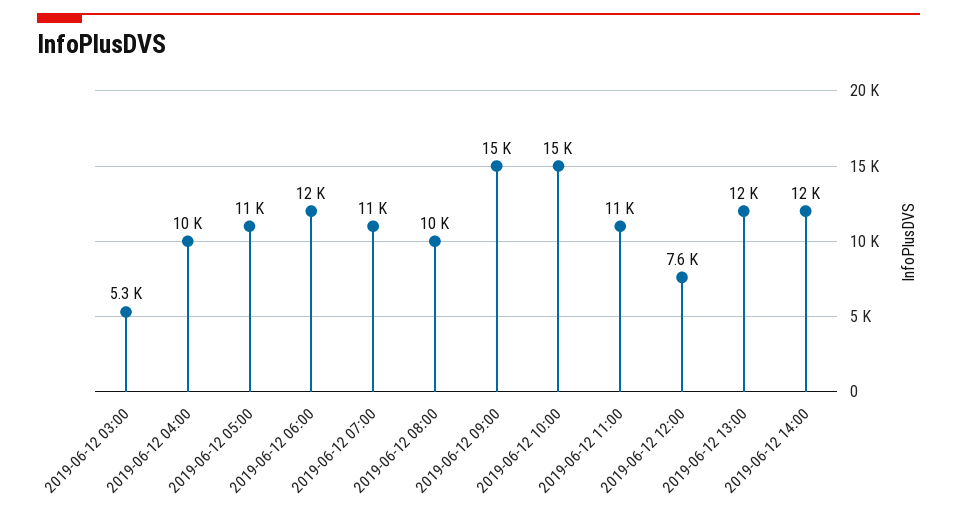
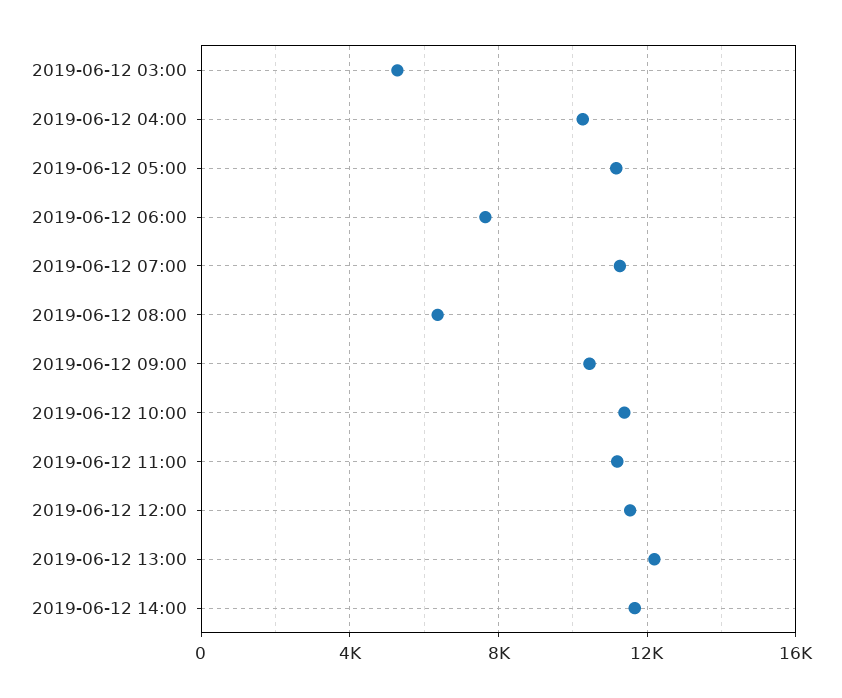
2019-06-12 06:00: 12000 -> 7500
2019-06-12 08:00: 10000 -> 6500
2019-06-12 09:00: 15000 -> 10500
2019-06-12 10:00: 15000 -> 11500
2019-06-12 12:00: 7600 -> 11500

